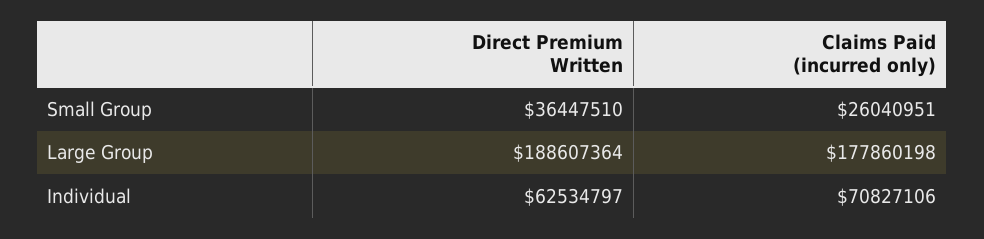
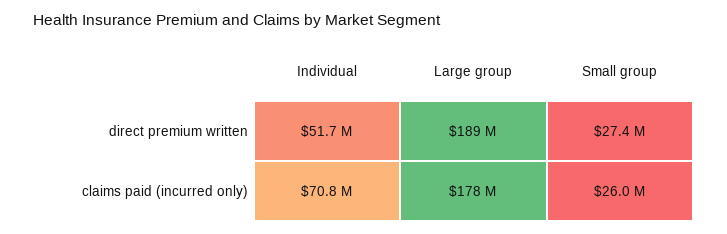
Direct Premium Written, Small Group: 36447510 -> 27400000
Direct Premium Written, Individual: 62534797 -> 51700000

